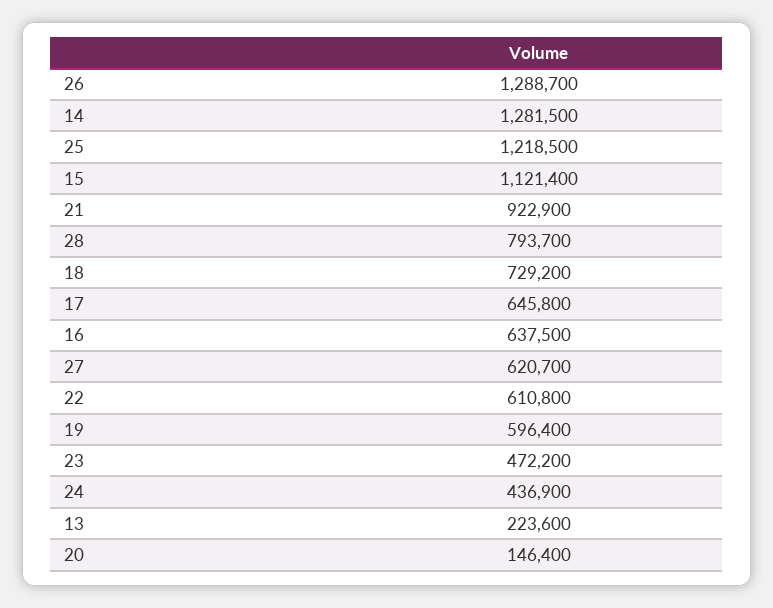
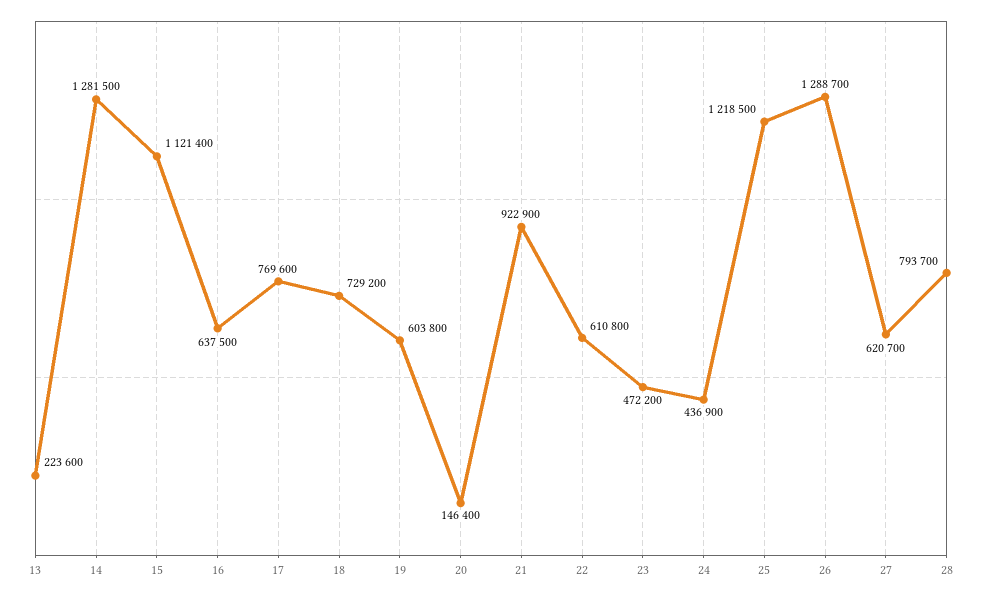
17: 645800 -> 769600
19: 596400 -> 603800

